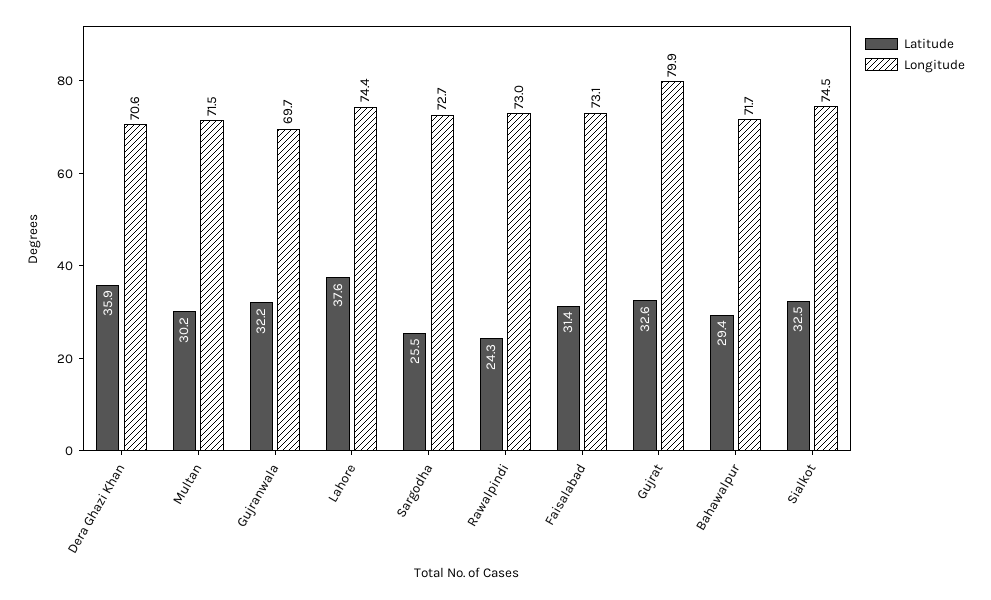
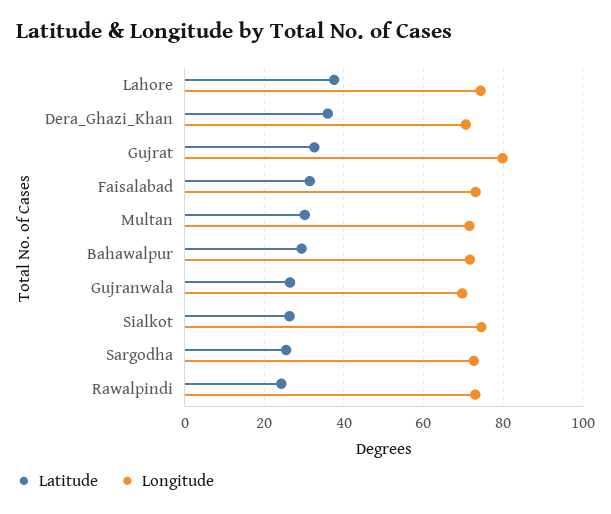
Latitude, Gujranwala: 32.2 -> 26
Latitude, Sialkot: 32.5 -> 26

